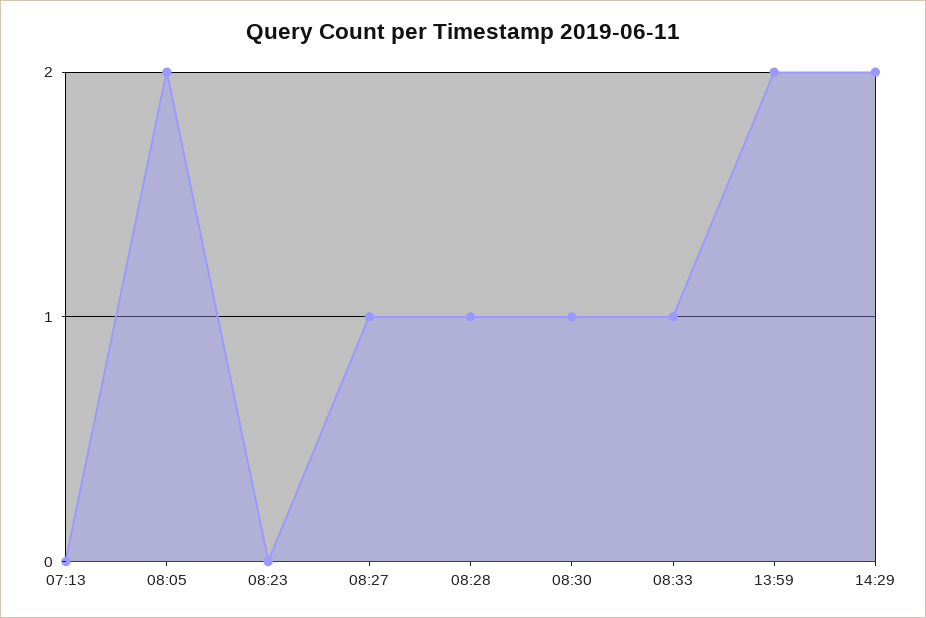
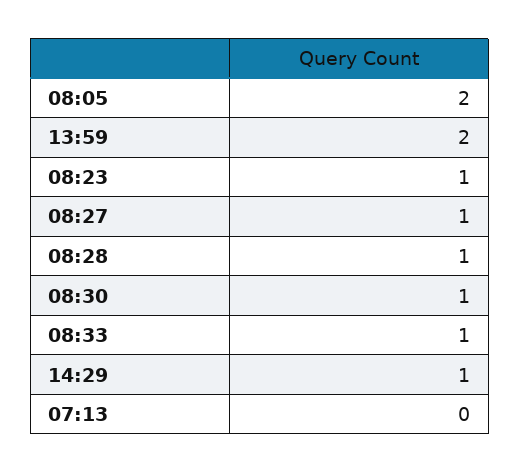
08:23: 0 -> 1
14:29: 2 -> 1

